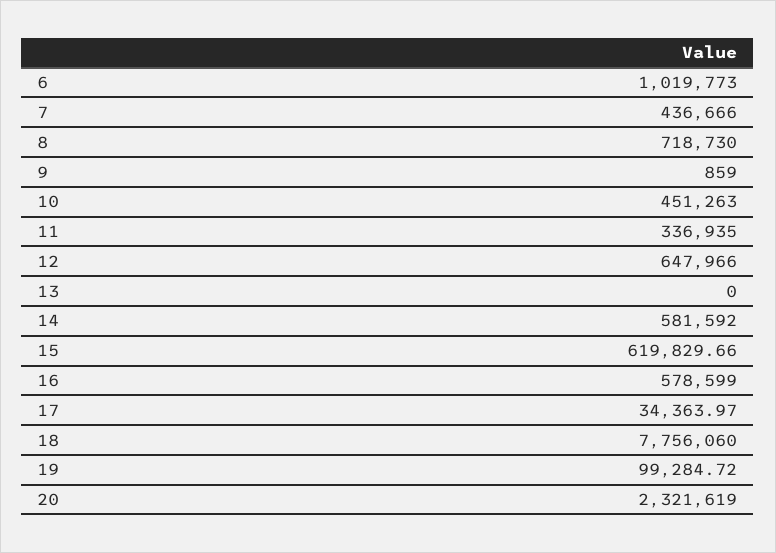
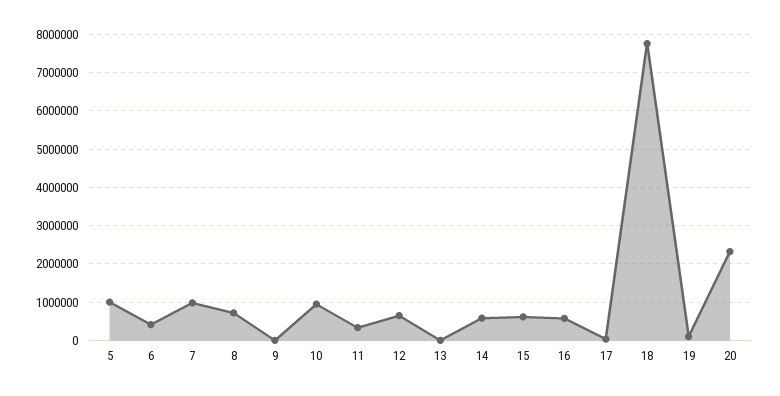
6: 1019773 -> 400000
7: 436666 -> 1000000
10: 451263 -> 1000000
5: none -> 1000000

